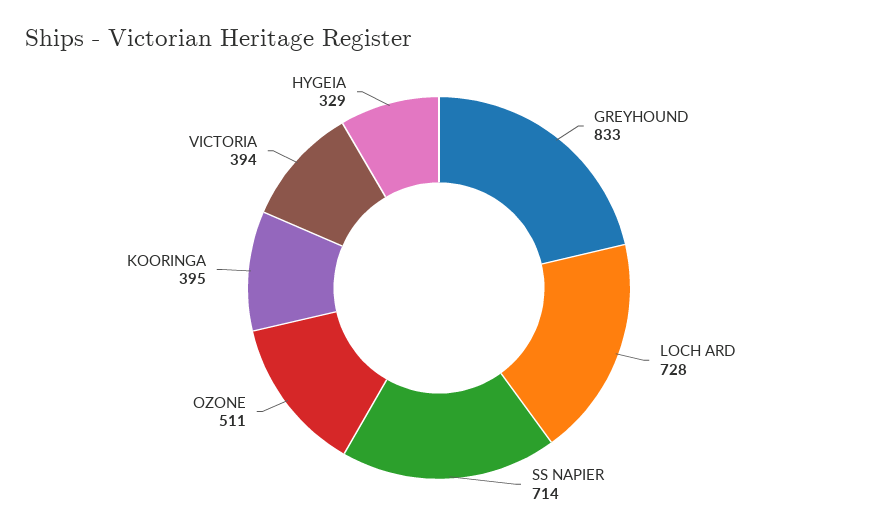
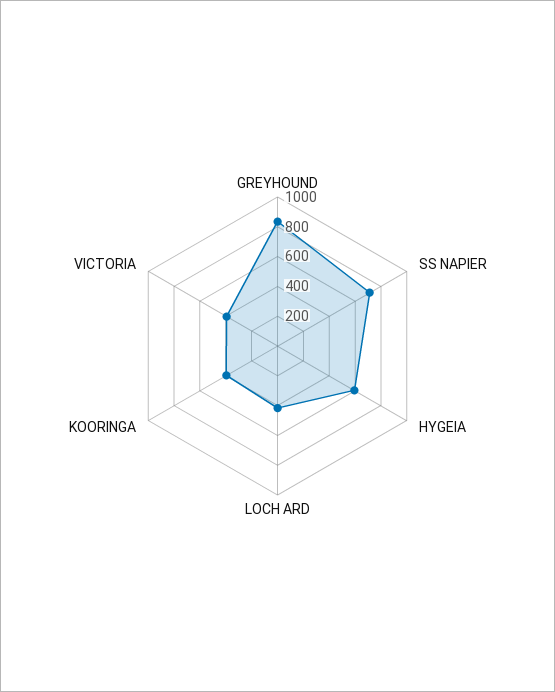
LOCH ARD: 728 -> 400
OZONE: 511 -> none
HYGEIA: 329 -> 600

